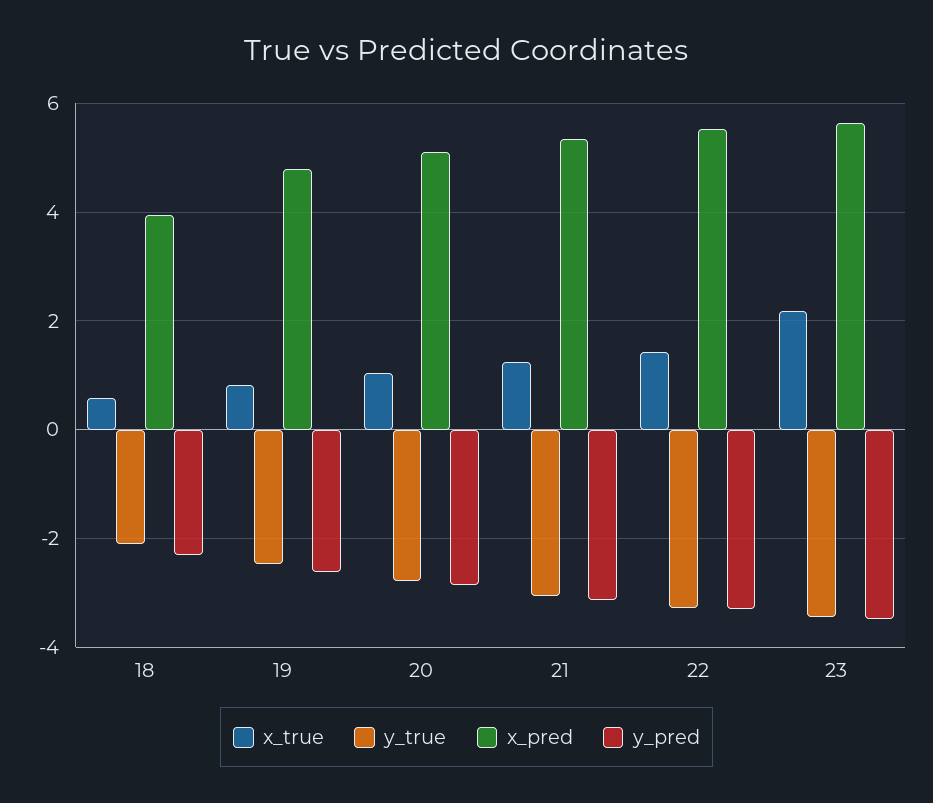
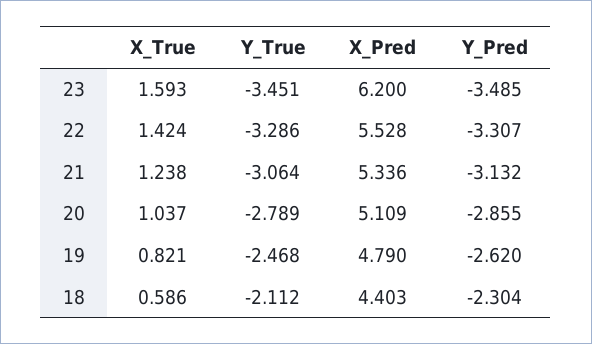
x_pred, 18: 4 -> 4.403
x_true, 23: 2.2 -> 1.593
x_pred, 23: 5.6 -> 6.2

